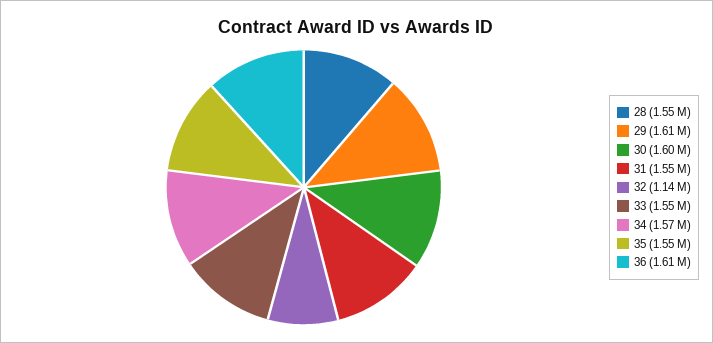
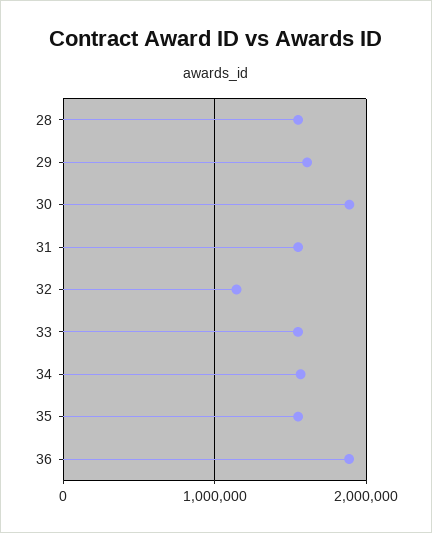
30: 1600000 -> 1900000
36: 1610000 -> 1900000

